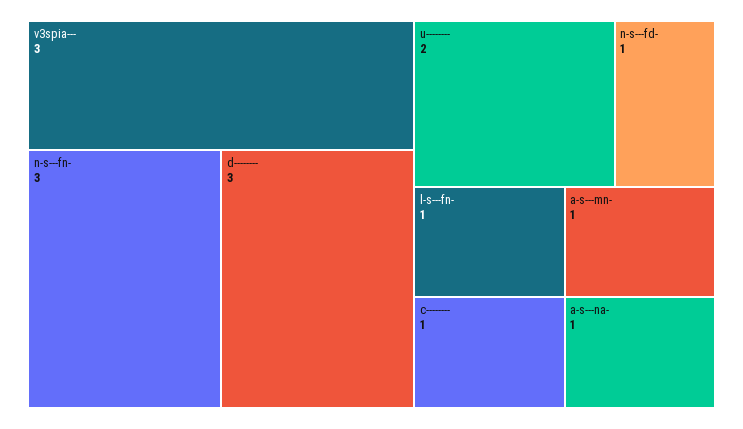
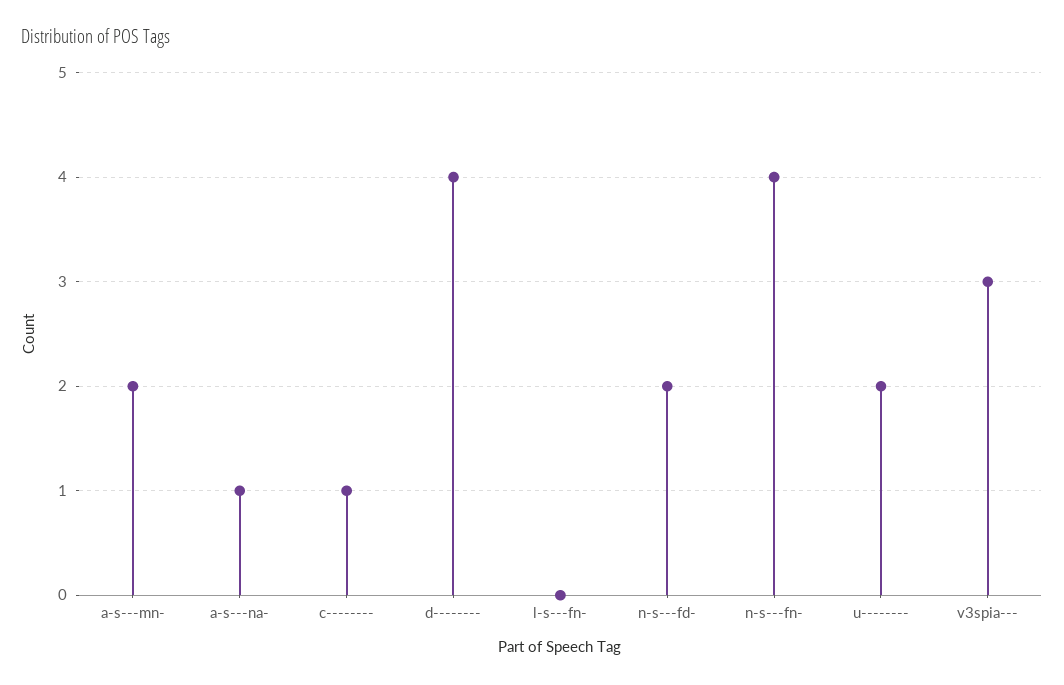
n-s---fn-: 3 -> 4
d--------: 3 -> 4
n-s---fd-: 1 -> 2
l-s---fn-: 1 -> 0
a-s---mn-: 1 -> 2

